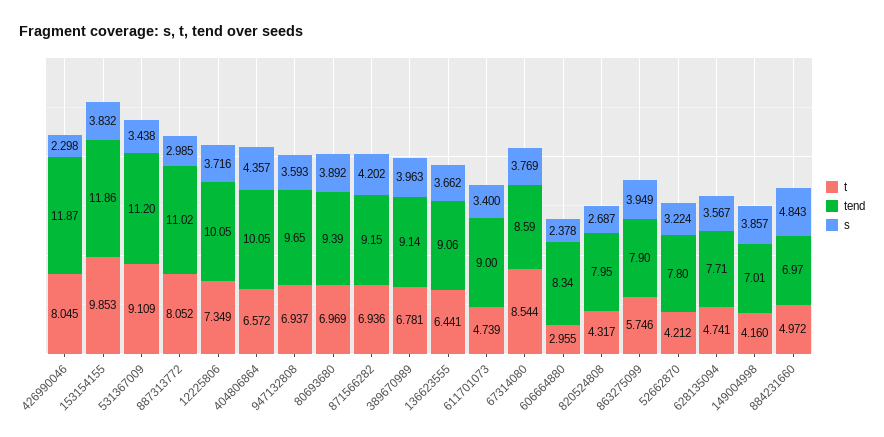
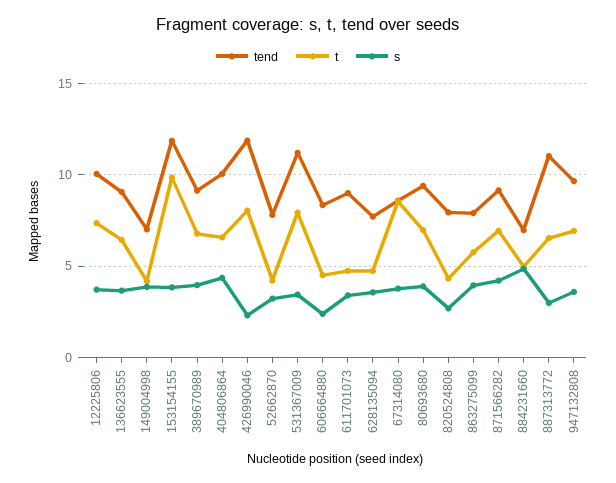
t, 531367009: 9.109 -> 8
t, 887313772: 8.052 -> 6.5
t, 606664880: 2.955 -> 4.5

